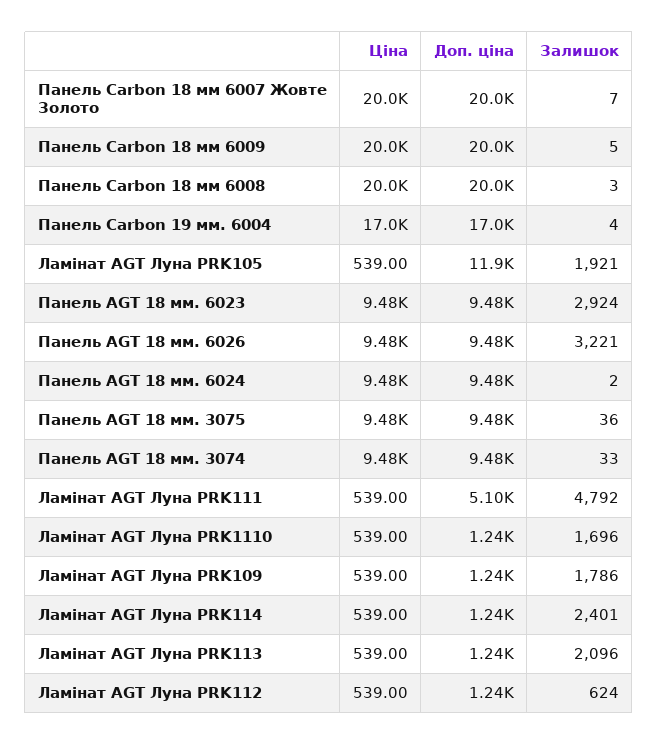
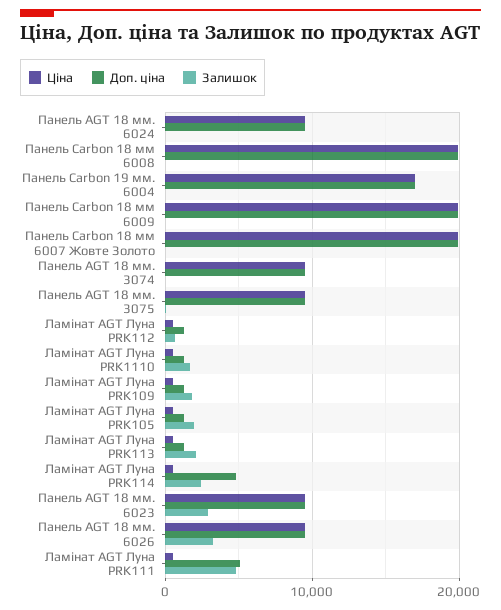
Доп. ціна, Ламінат AGT Луна PRK105: 11900 -> 1000
Доп. ціна, Ламінат AGT Луна PRK114: 1240 -> 5000

